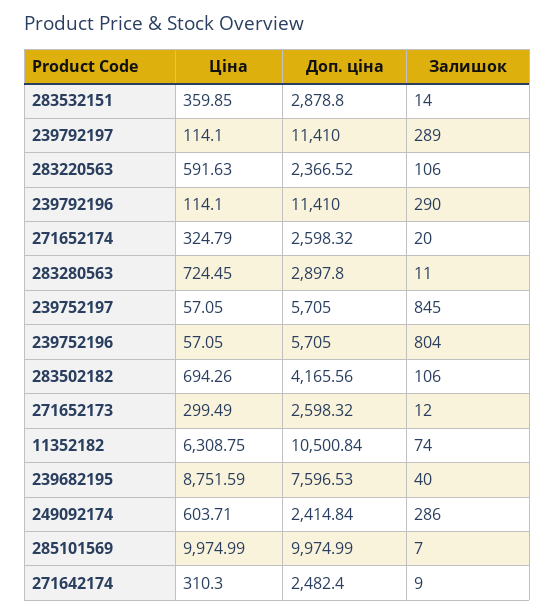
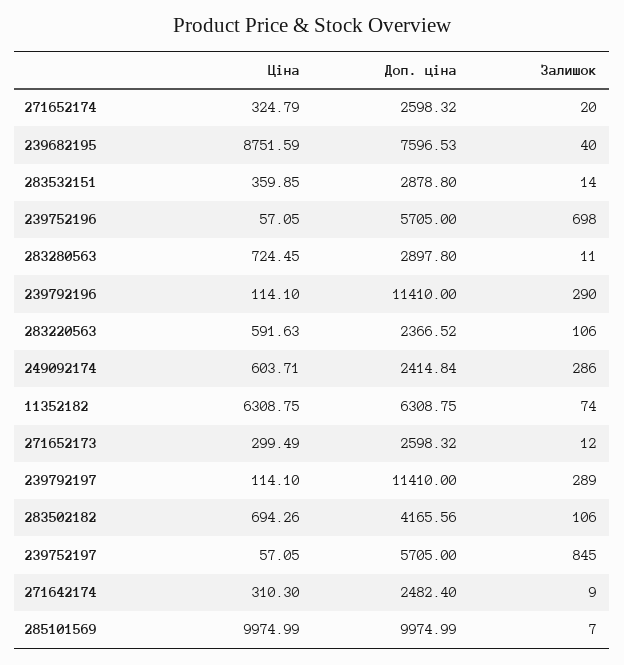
Залишок, 239752196: 804 -> 698
Доп. ціна, 11352182: 10500.84 -> 6308.75

